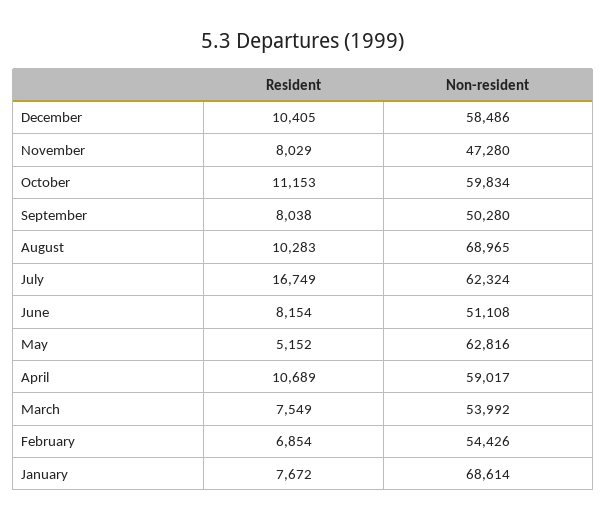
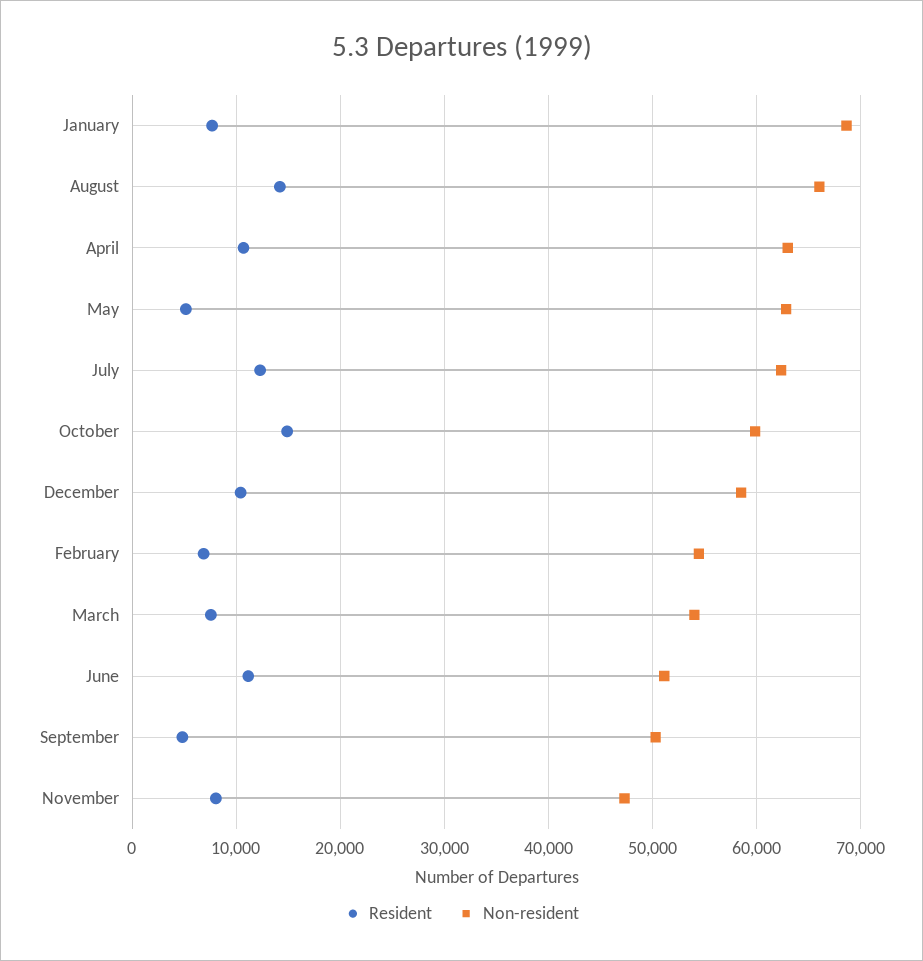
Resident, October: 11153 -> 15000
Resident, September: 8038 -> 5000
Resident, August: 10283 -> 14000
Non-resident, August: 68965 -> 66000
Resident, July: 16749 -> 12000
Resident, June: 8154 -> 11000
Non-resident, April: 59017 -> 63000

